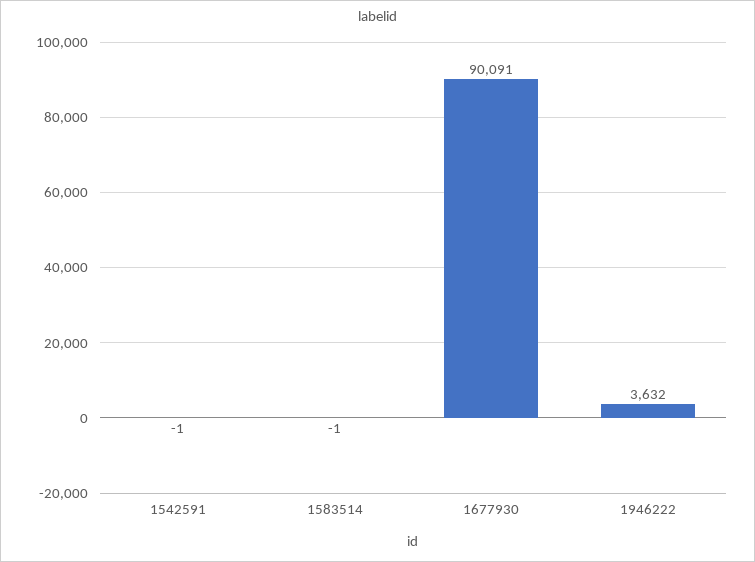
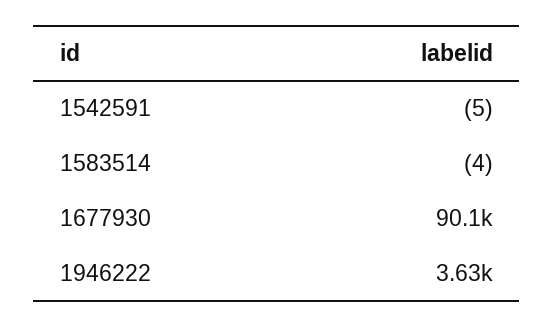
1542591: -1 -> -5
1583514: -1 -> -4

